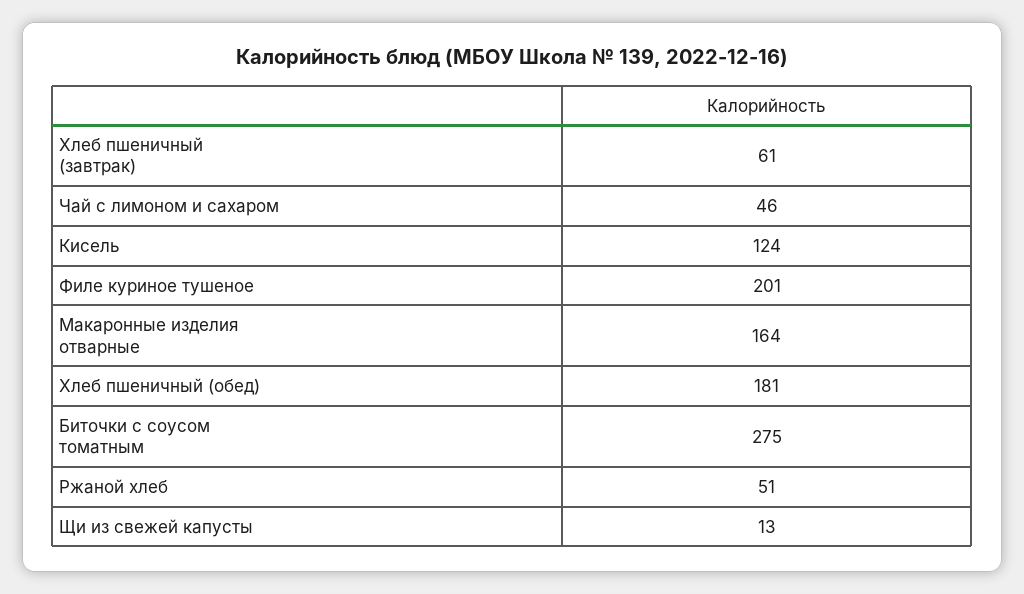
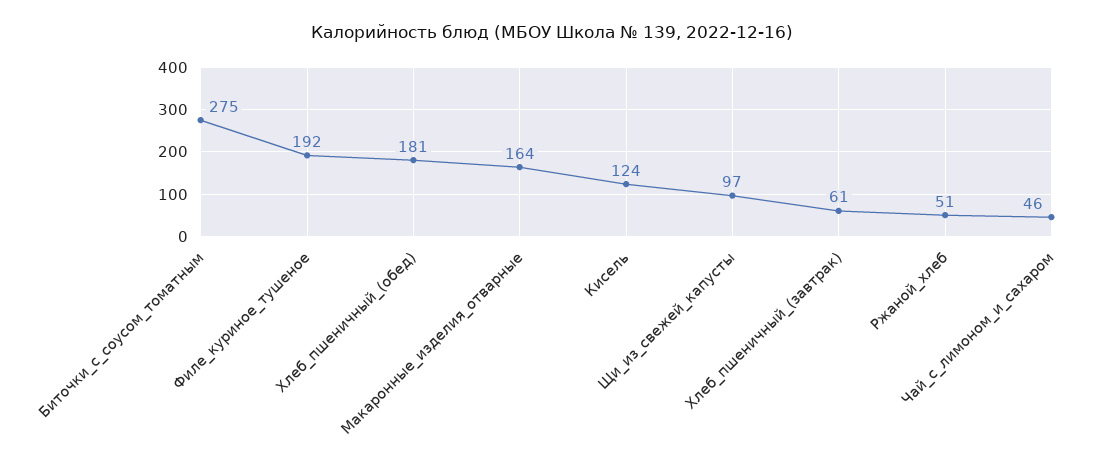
Филе куриное тушеное: 201 -> 192
Щи из свежей капусты: 13 -> 97

